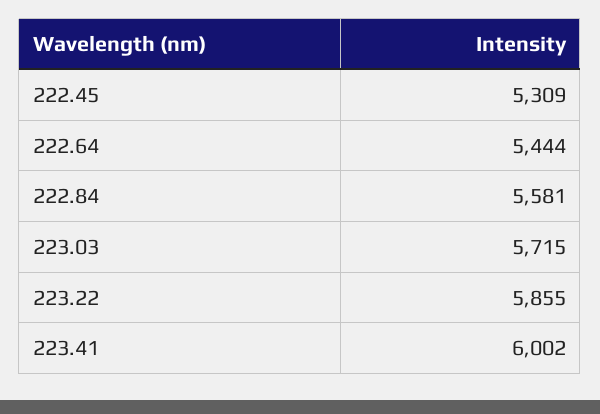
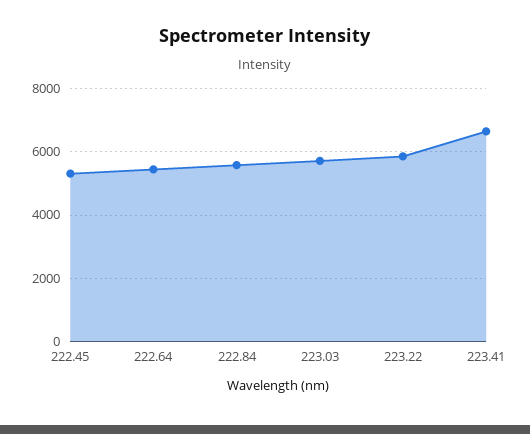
223.41: 6002 -> 6600

